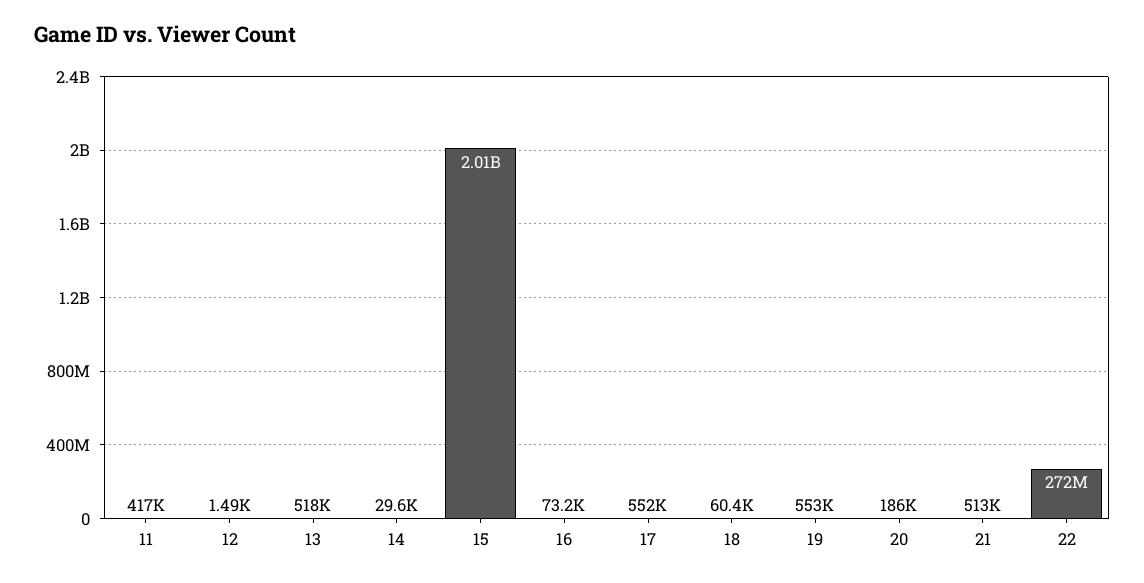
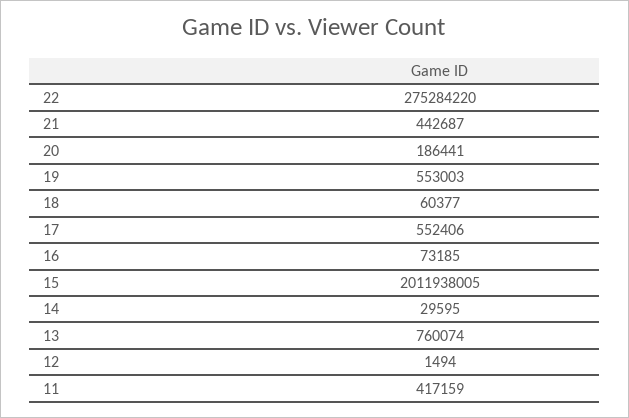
13: 518000 -> 760074
21: 513000 -> 442687
22: 272000000 -> 275284220

